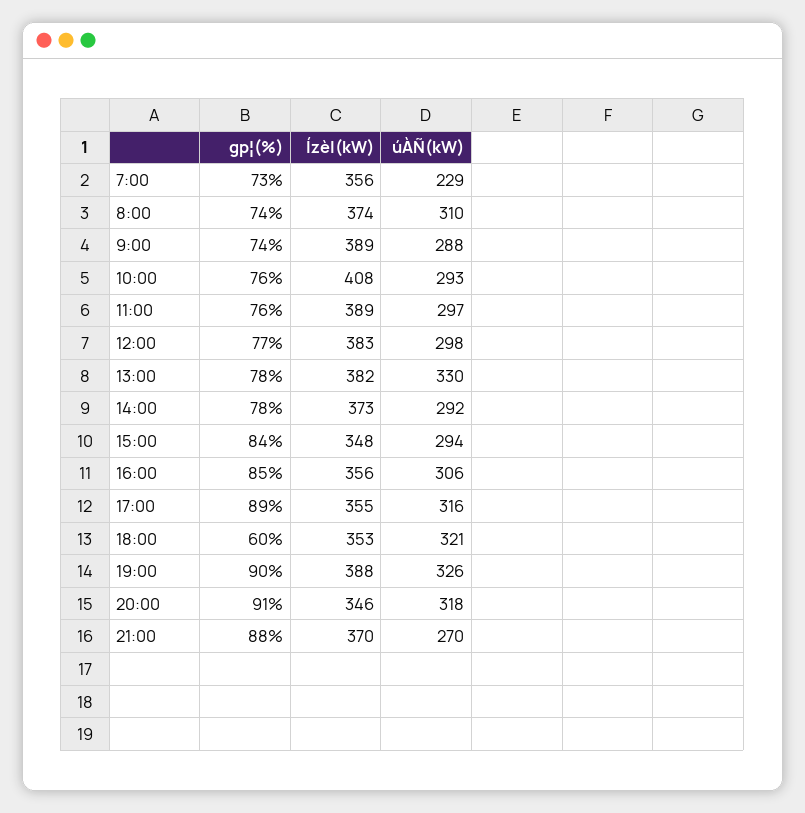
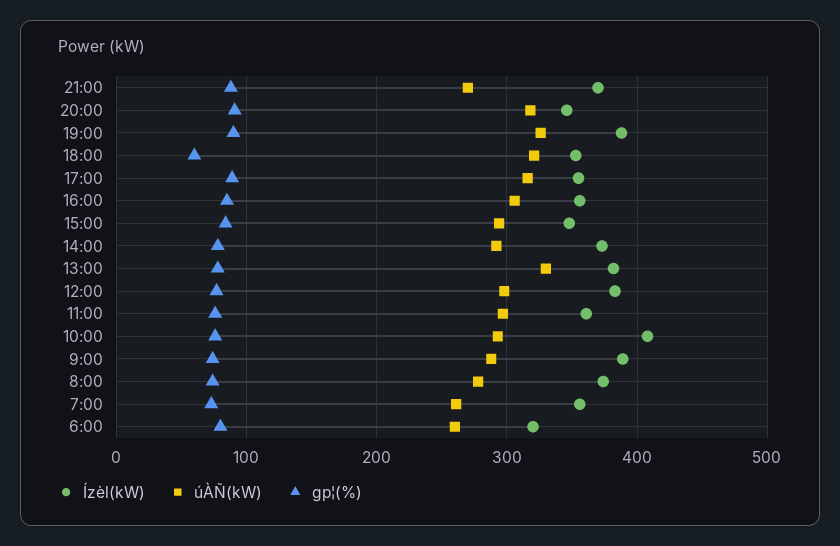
úÀÑ(kW), 7:00: 229 -> 260
úÀÑ(kW), 8:00: 310 -> 280
Ízèl(kW), 11:00: 389 -> 360
Ízèl(kW), 6:00: none -> 320
úÀÑ(kW), 6:00: none -> 260
gp¦(%), 6:00: none -> 80

